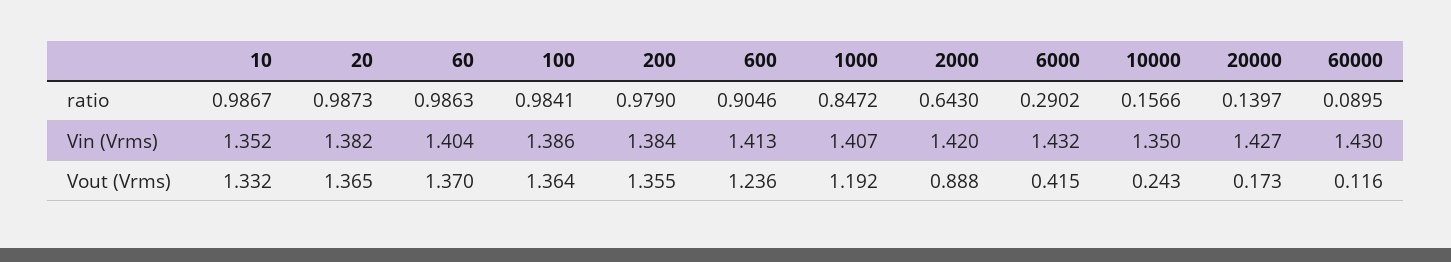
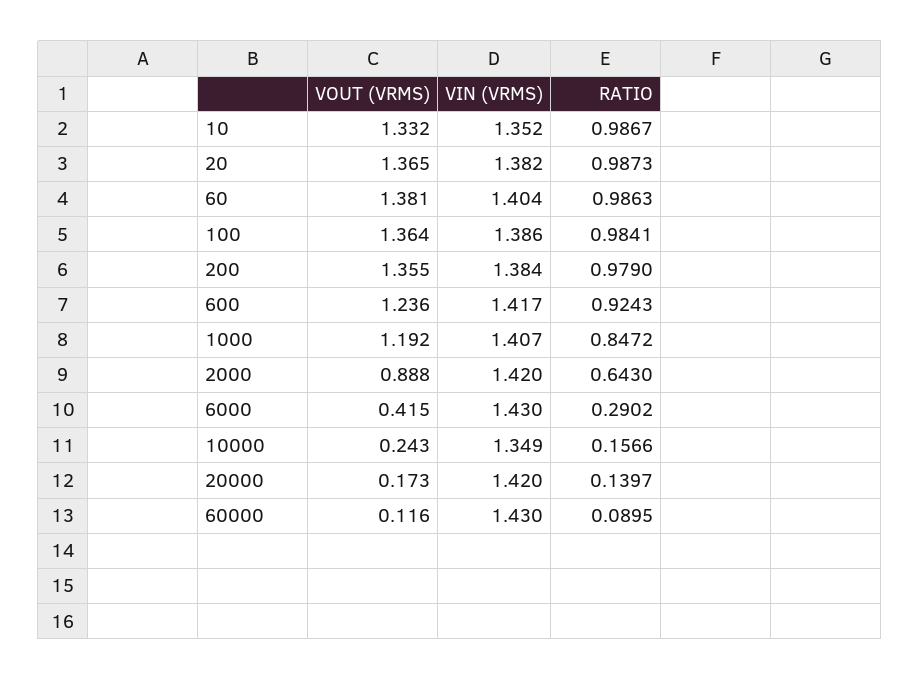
600, ratio: 0.9046 -> 0.9243
600, Vin (Vrms): 1.413 -> 1.417
6000, Vin (Vrms): 1.432 -> 1.43
10000, Vin (Vrms): 1.35 -> 1.349
20000, Vin (Vrms): 1.427 -> 1.42
60, Vout (Vrms): 1.37 -> 1.381

